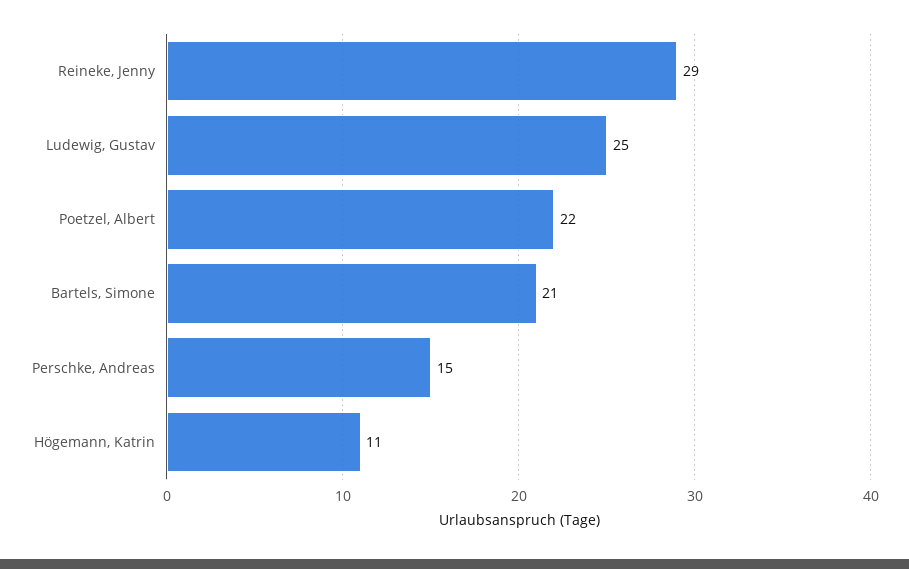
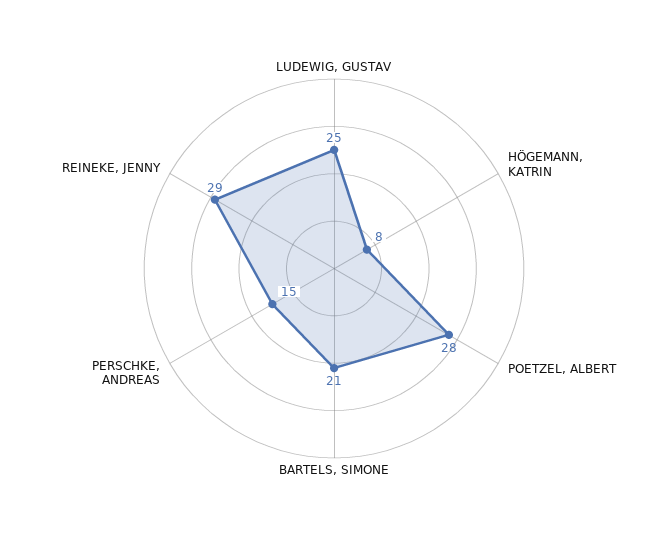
Poetzel, Albert: 22 -> 28
Högemann, Katrin: 11 -> 8

